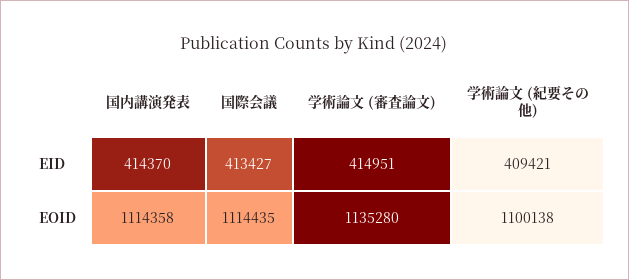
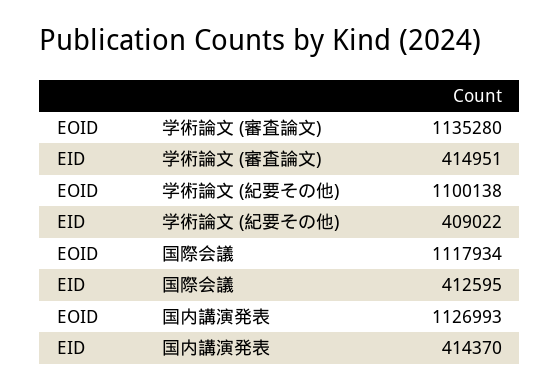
国際会議, EID: 413427 -> 412595
学術論文 (紀要その他), EID: 409421 -> 409022
国内講演発表, EOID: 1114358 -> 1126993
国際会議, EOID: 1114435 -> 1117934

